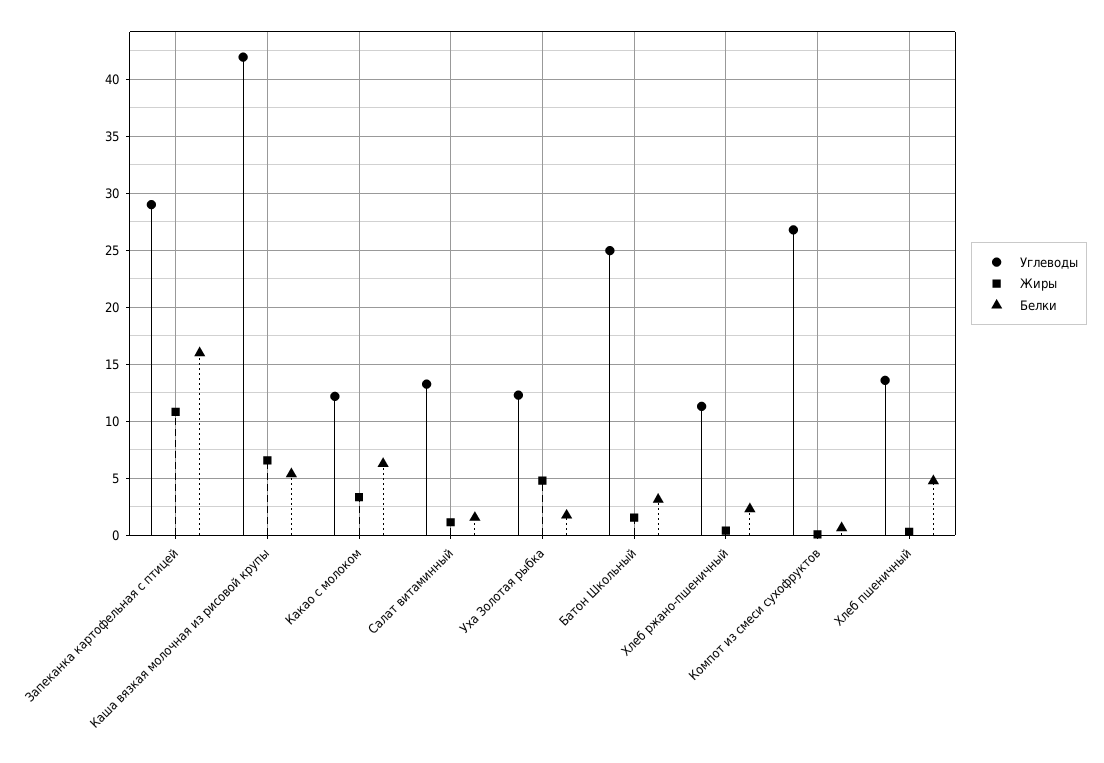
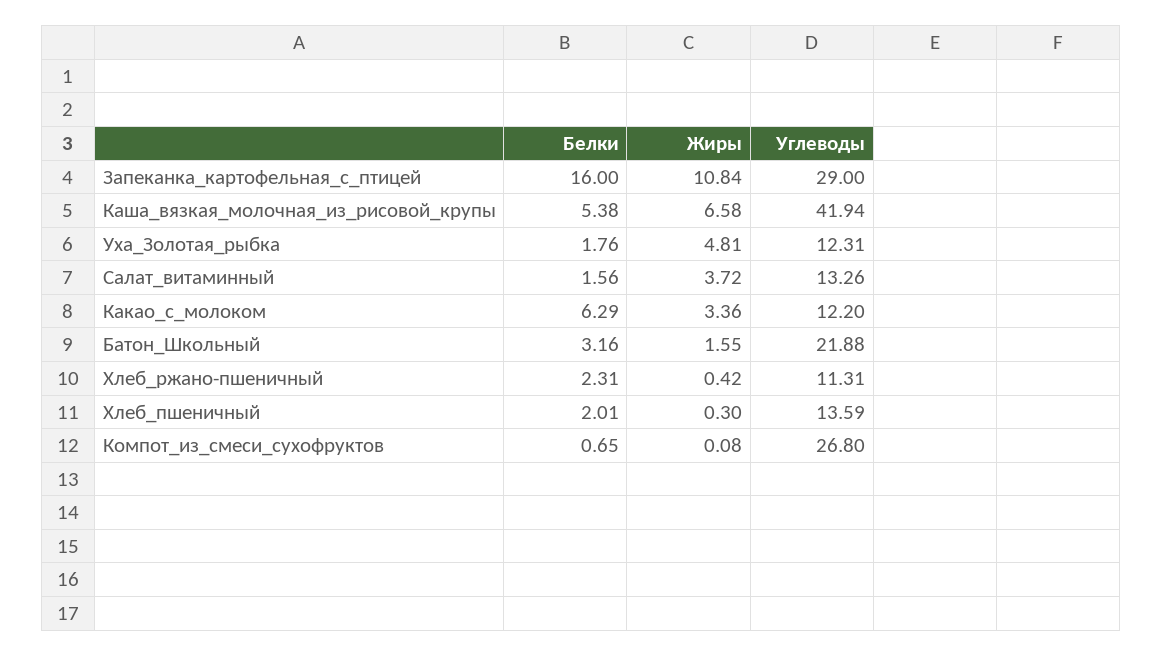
Жиры, Салат витаминный: 1 -> 3.72
Углеводы, Батон Школьный: 25 -> 21.88
Белки, Хлеб пшеничный: 5 -> 2.01

